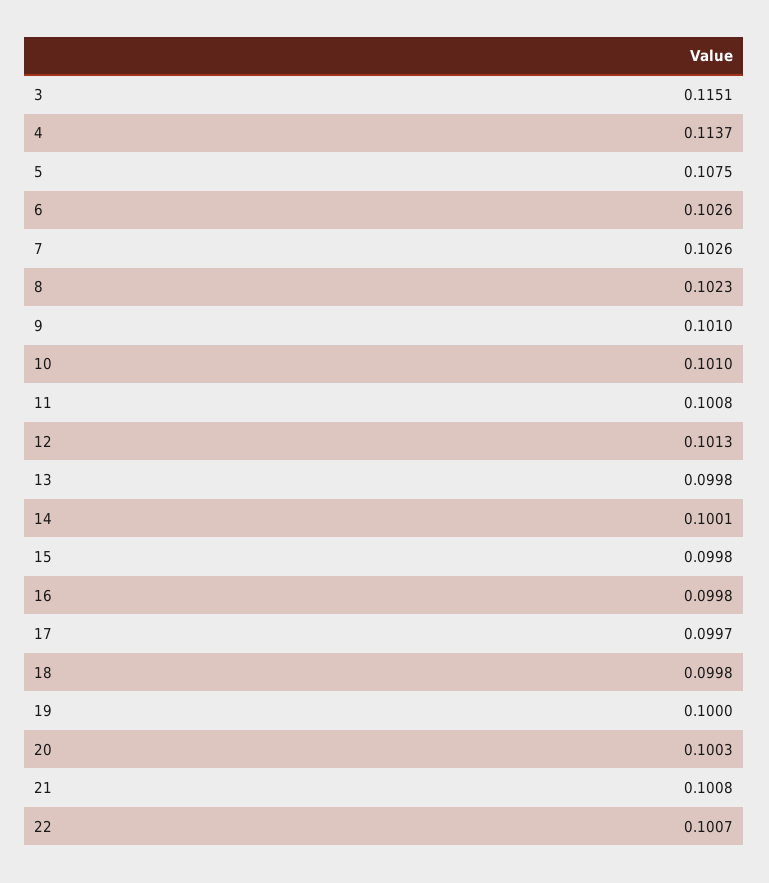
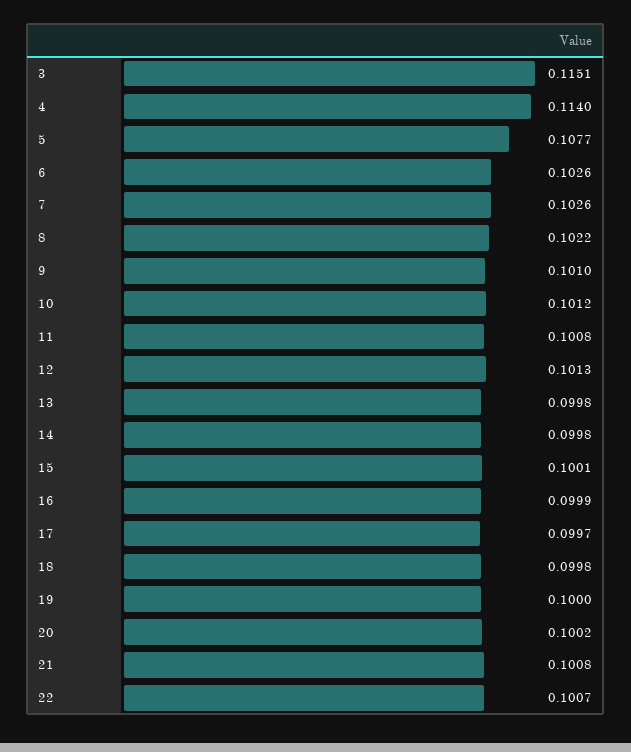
4: 0.1137 -> 0.114
5: 0.1075 -> 0.1077
8: 0.1023 -> 0.1022
10: 0.101 -> 0.1012
14: 0.1001 -> 0.0998
15: 0.0998 -> 0.1001
16: 0.0998 -> 0.0999
20: 0.1003 -> 0.1002

